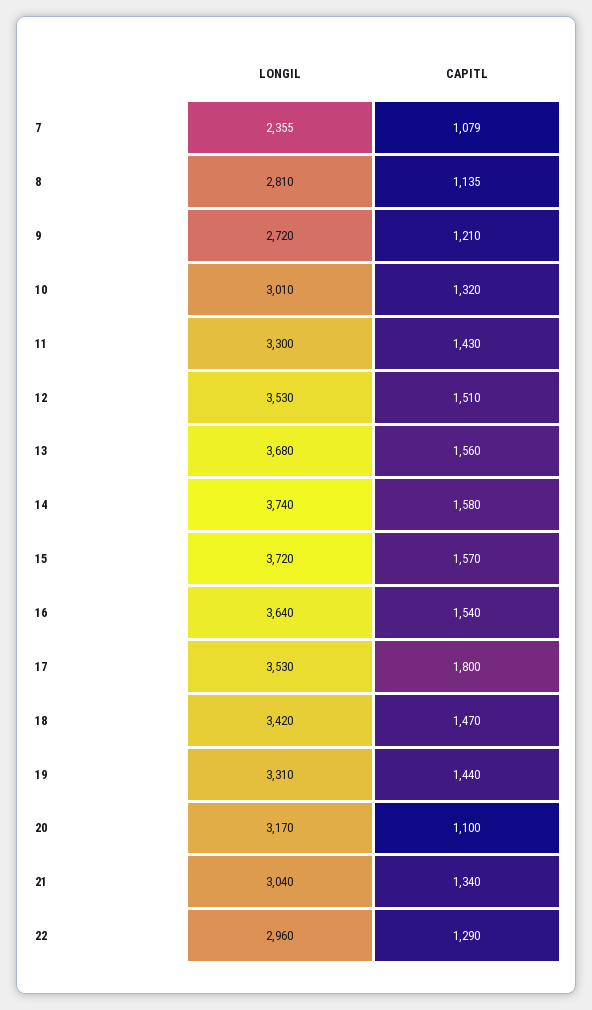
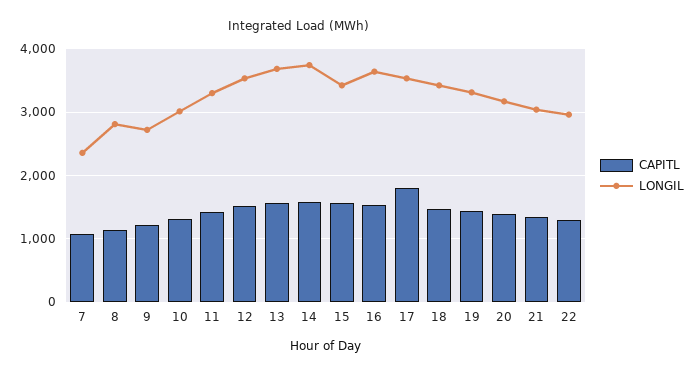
LONGIL, 15: 3720 -> 3400
CAPITL, 20: 1100 -> 1400

